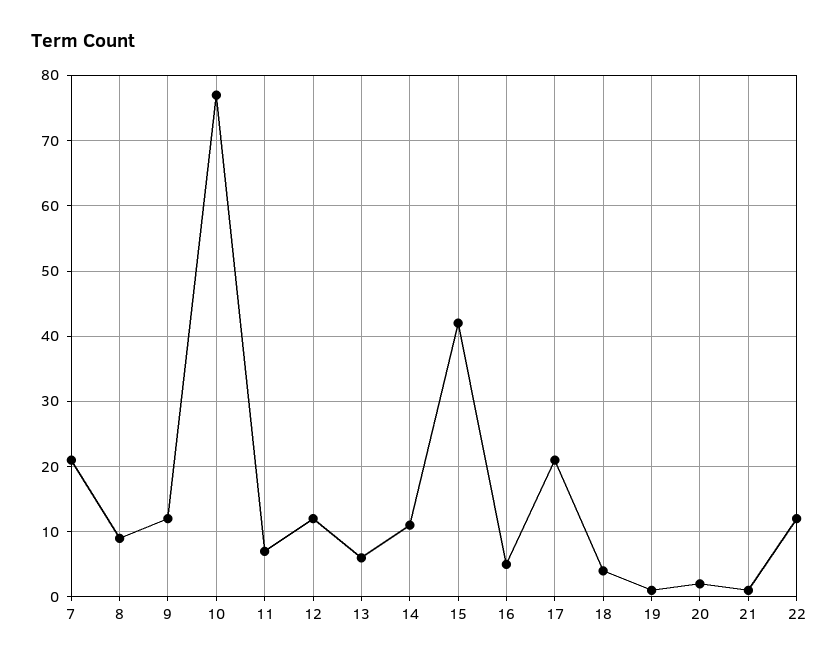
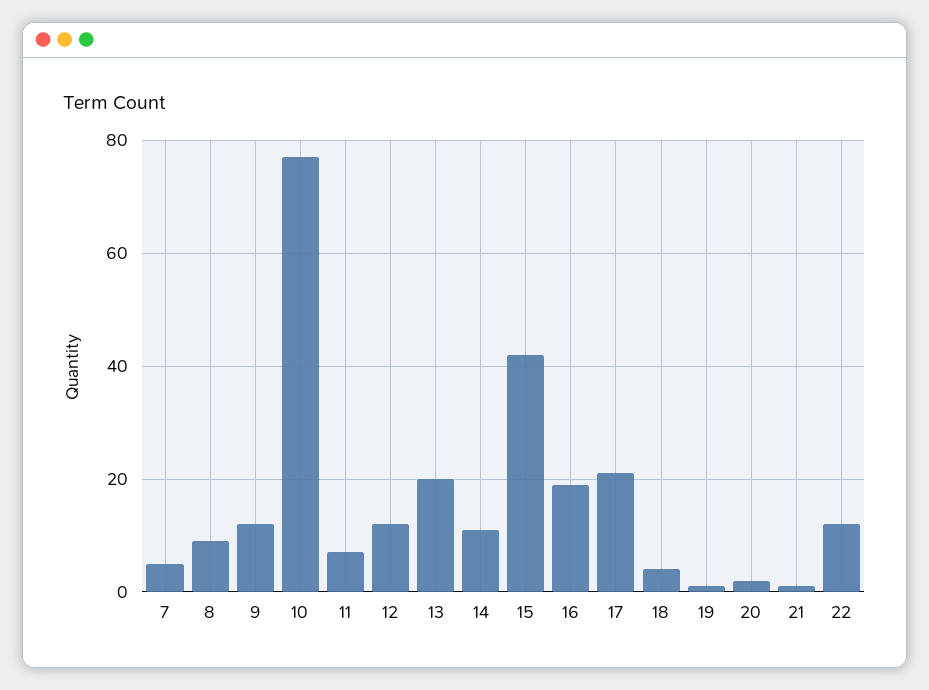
7: 21 -> 5
13: 6 -> 20
16: 5 -> 20

